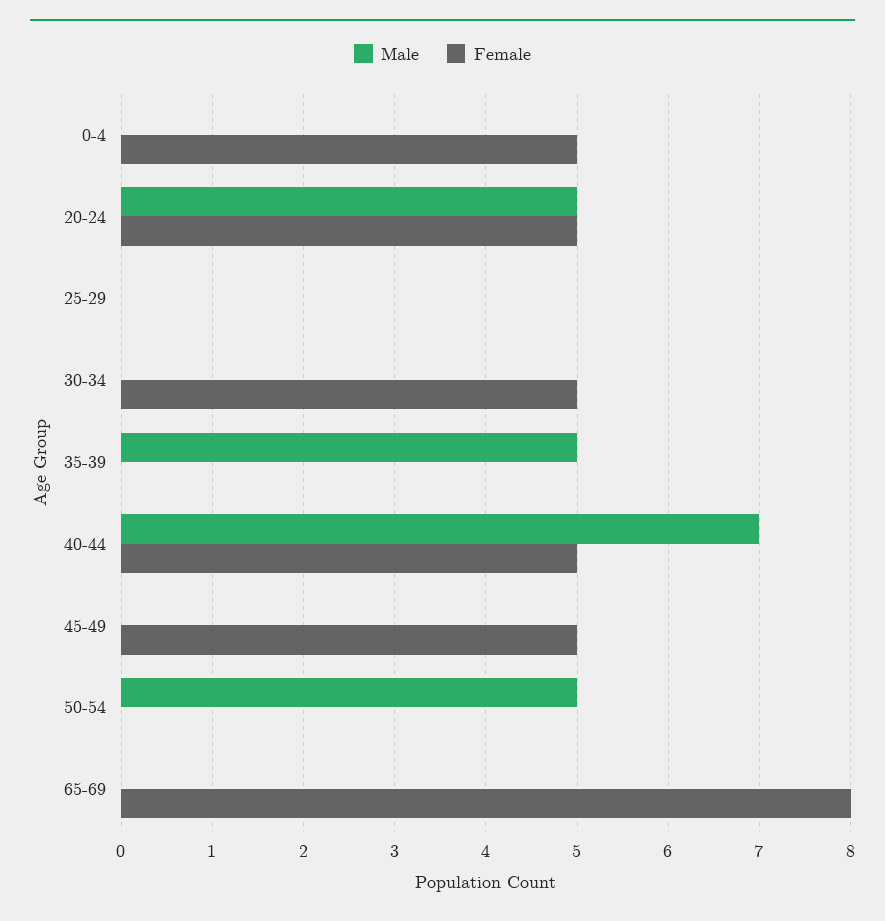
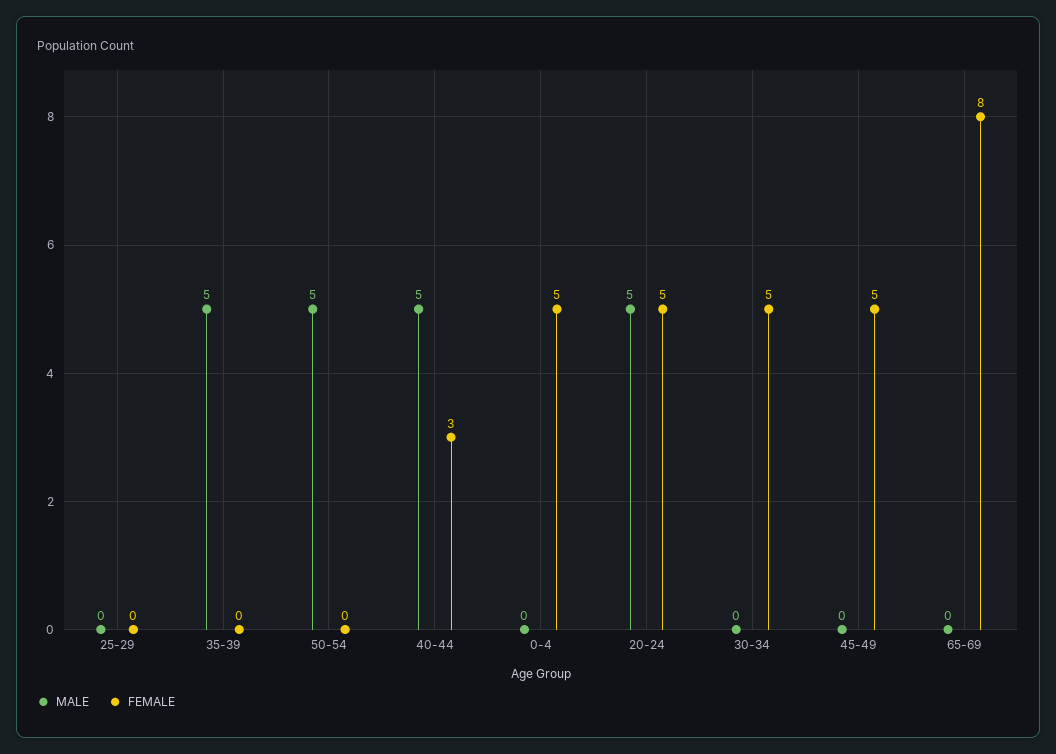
Male, 40-44: 7 -> 5
Female, 40-44: 5 -> 3

